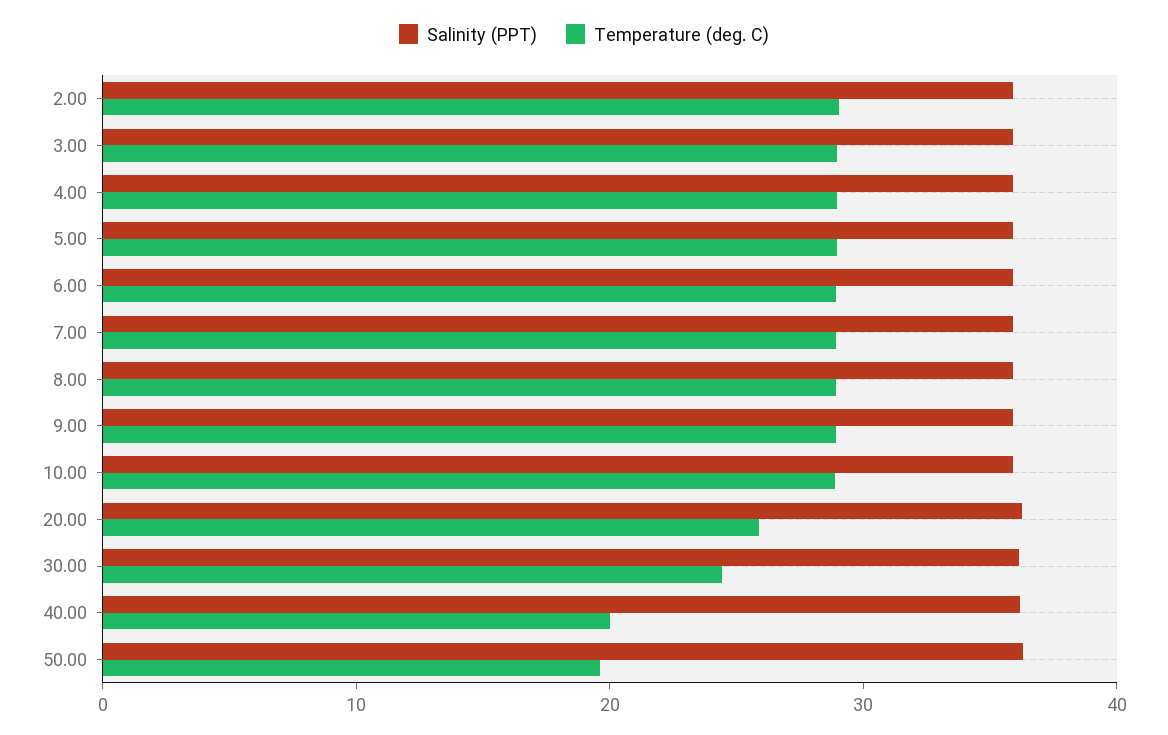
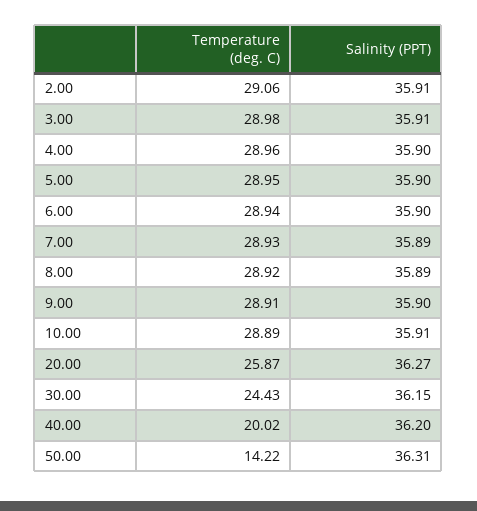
Temperature (deg. C), 50.00: 20 -> 14.22

